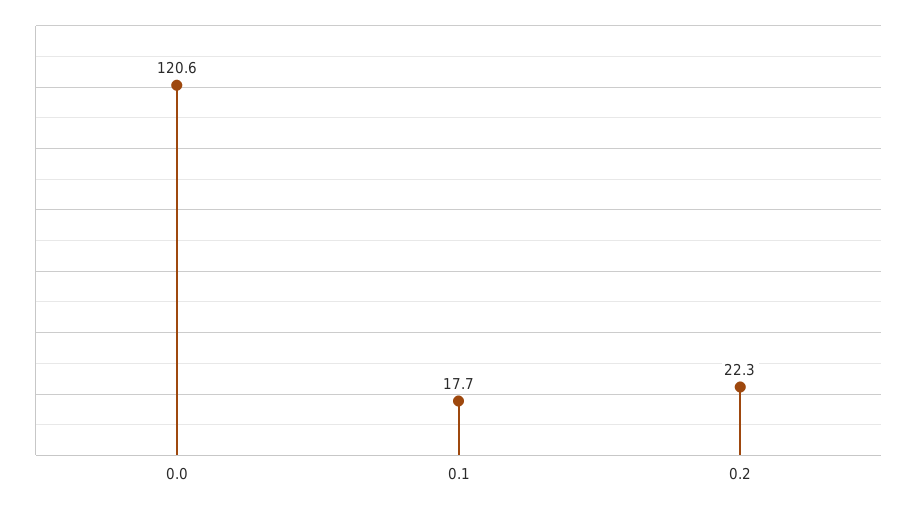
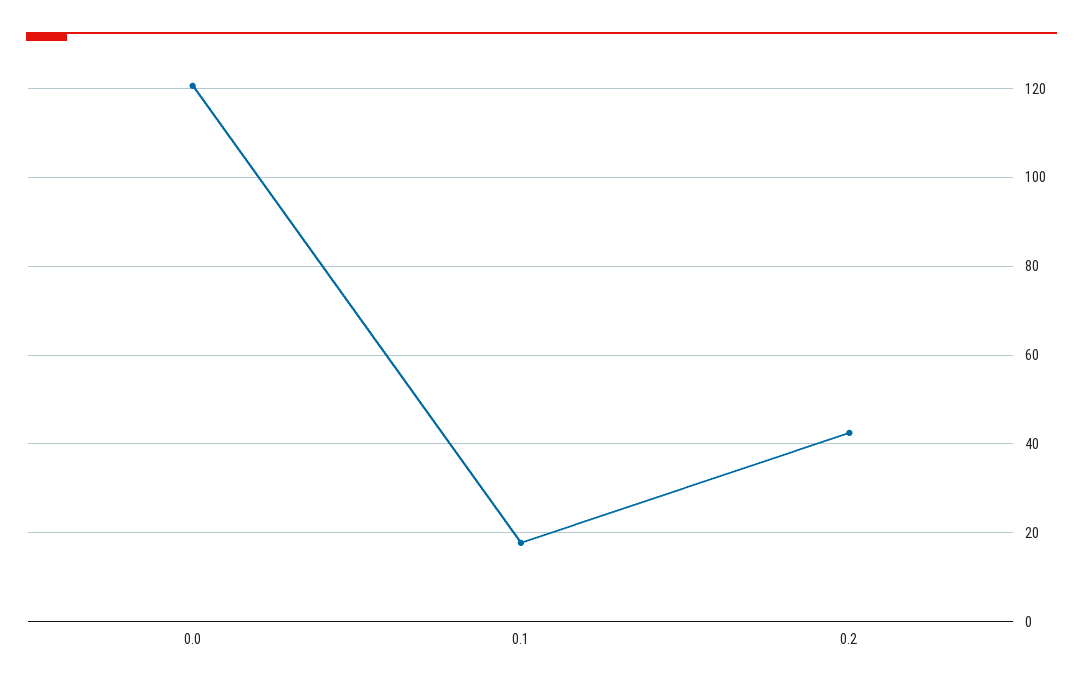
0.2: 22.3 -> 42

